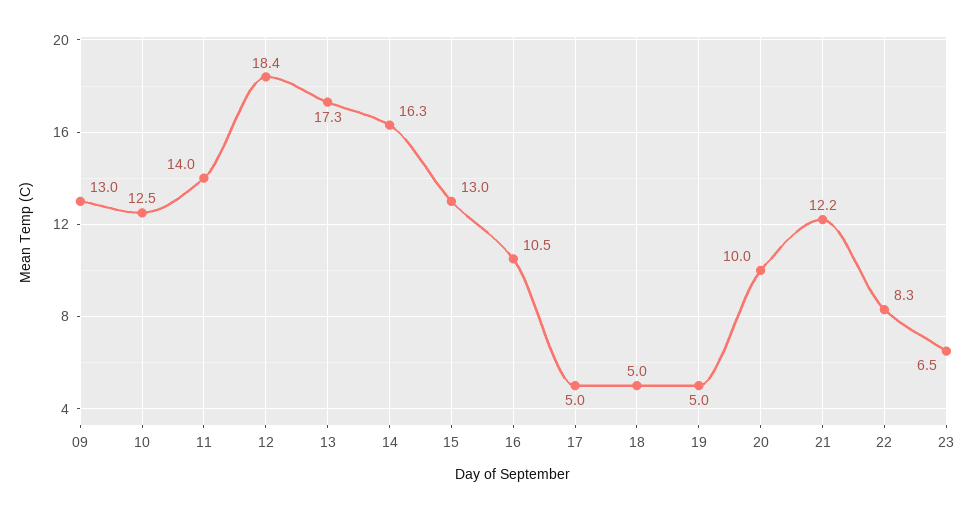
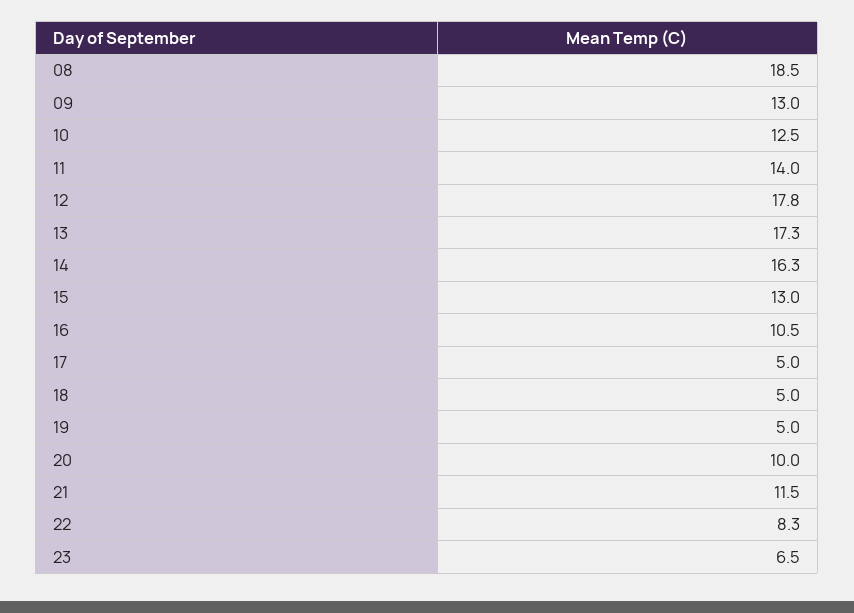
12: 18.4 -> 17.8
21: 12.2 -> 11.5
08: none -> 18.5

